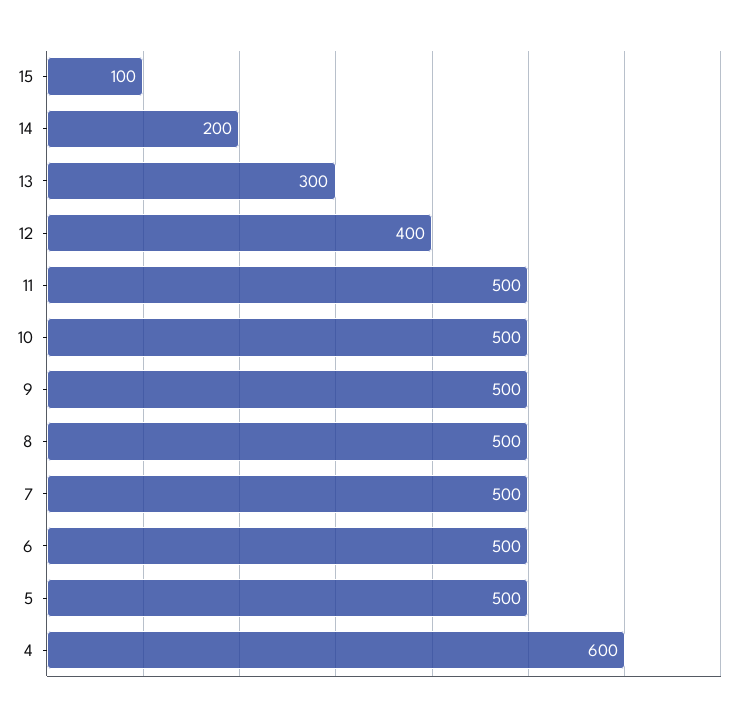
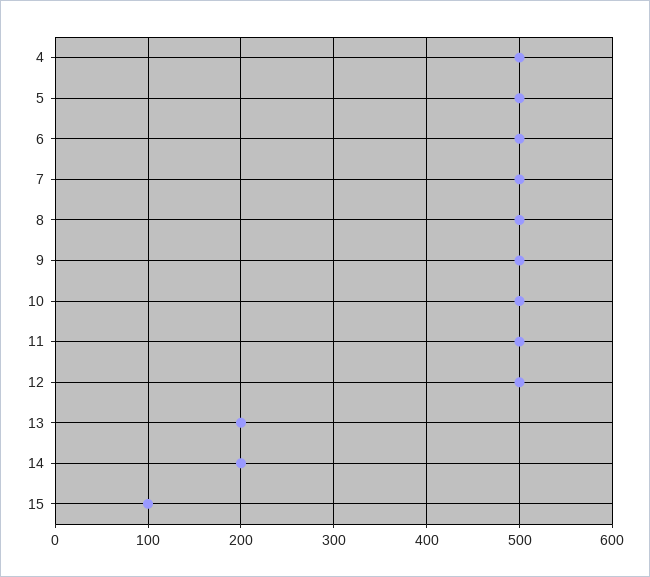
13: 300 -> 200
12: 400 -> 500
4: 600 -> 500

